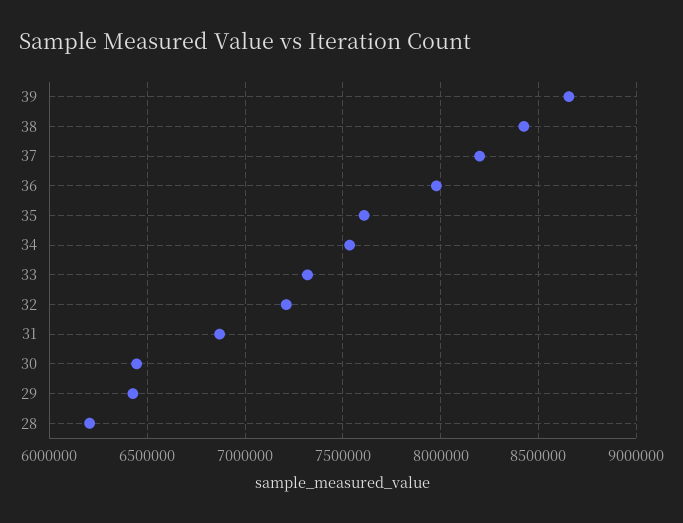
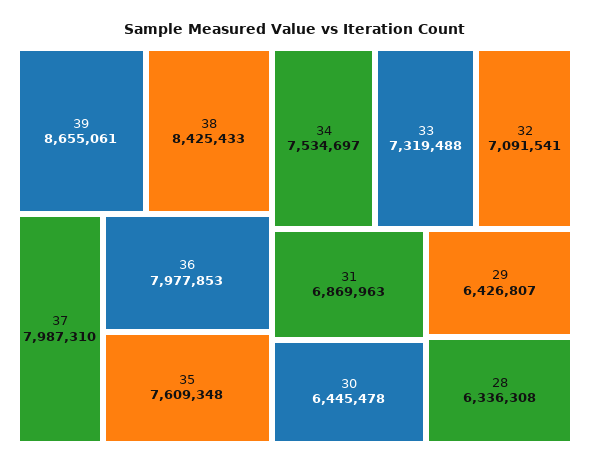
37: 8200000 -> 7987310
32: 7200000 -> 7091541
28: 6200000 -> 6336308

